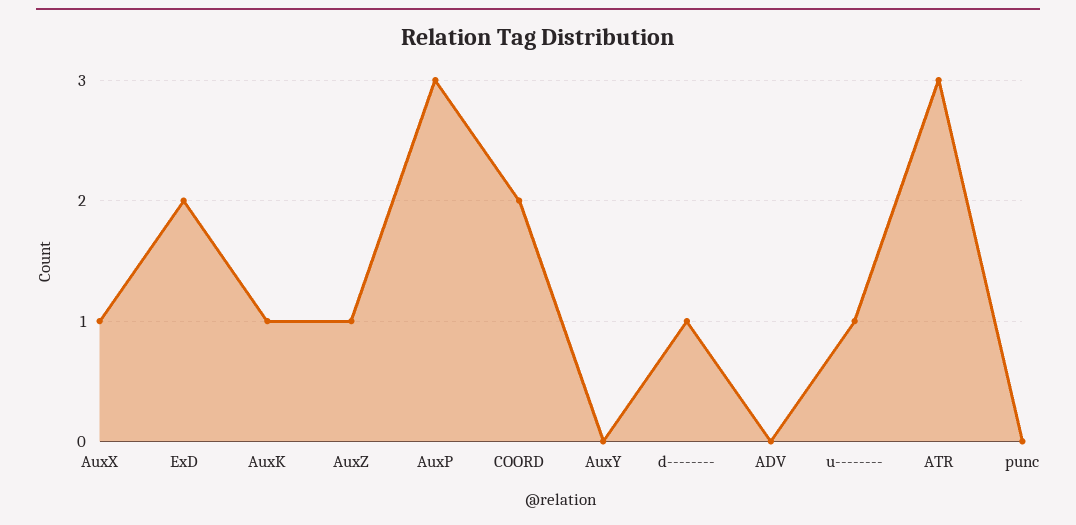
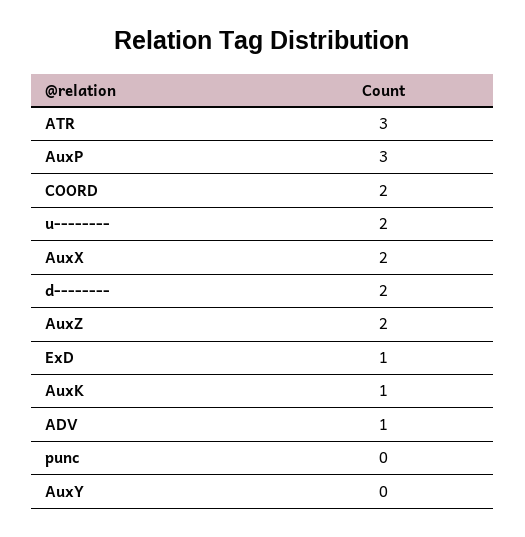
AuxX: 1 -> 2
ExD: 2 -> 1
AuxZ: 1 -> 2
d--------: 1 -> 2
ADV: 0 -> 1
u--------: 1 -> 2

